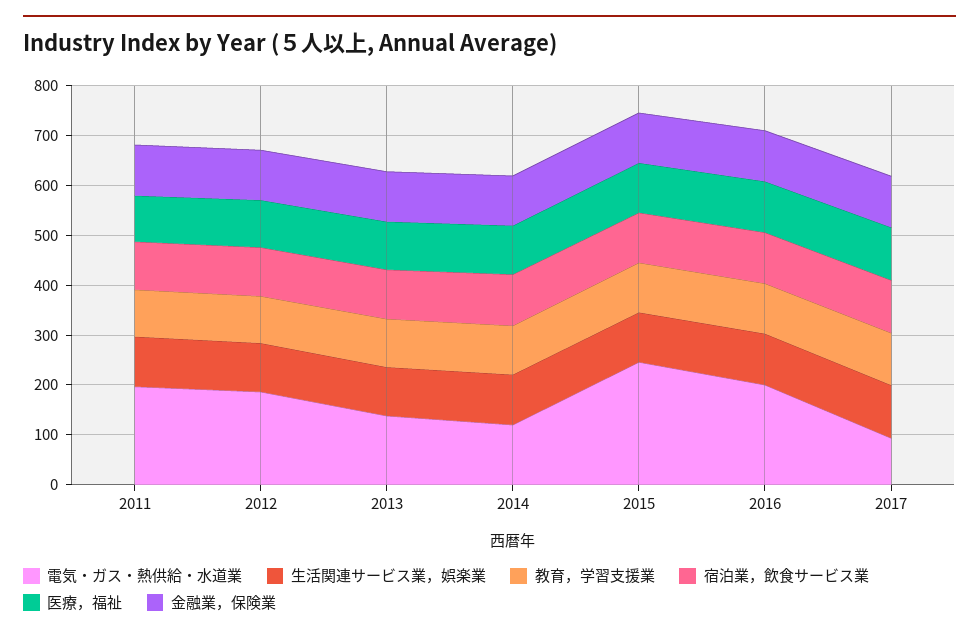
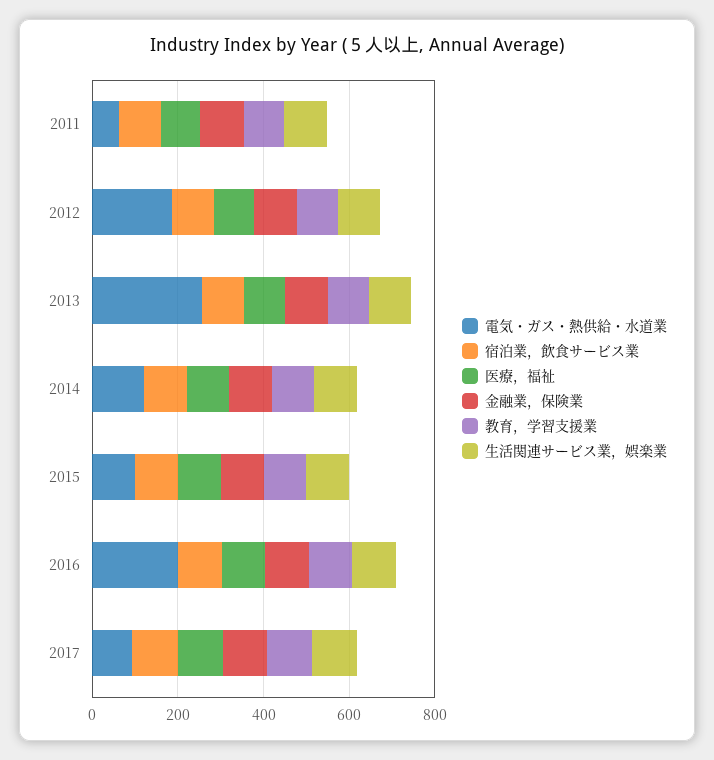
電気・ガス・熱供給・水道業, 2011: 200 -> 50
電気・ガス・熱供給・水道業, 2013: 140 -> 250
電気・ガス・熱供給・水道業, 2015: 240 -> 100

